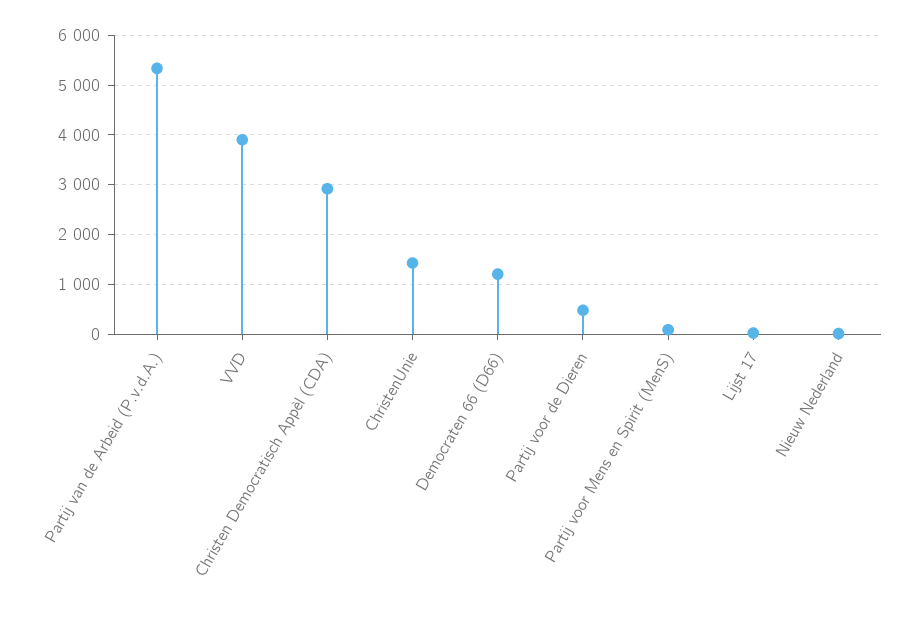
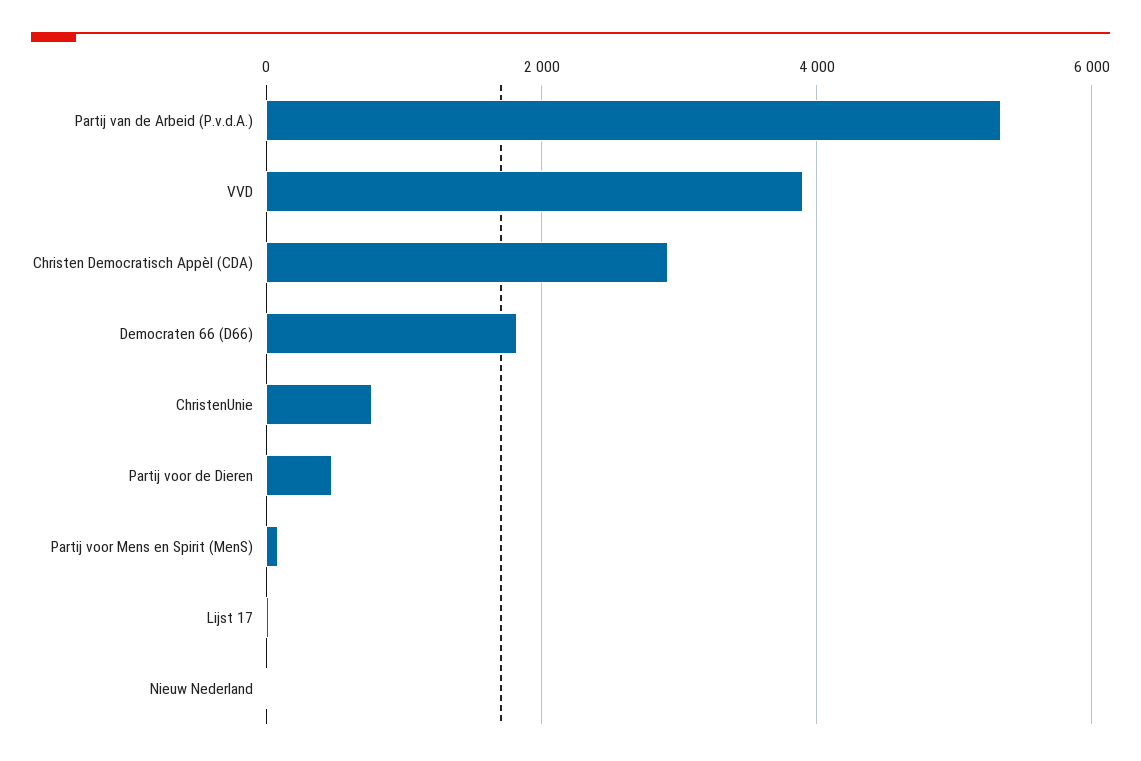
ChristenUnie: 1400 -> 800
Democraten 66 (D66): 1200 -> 1800

